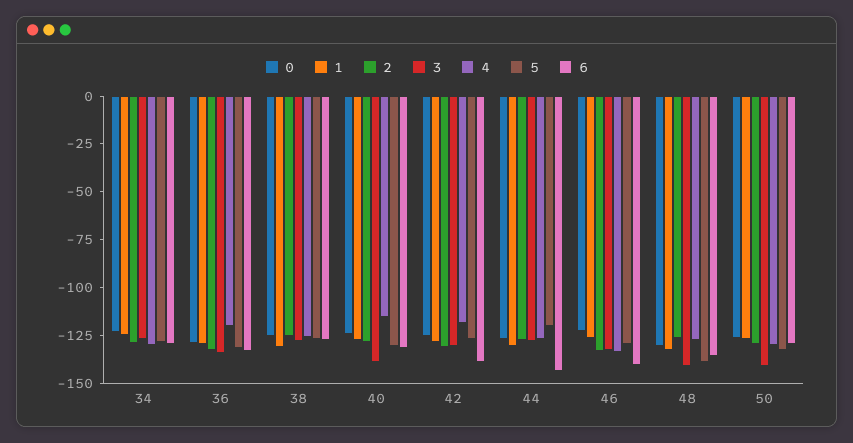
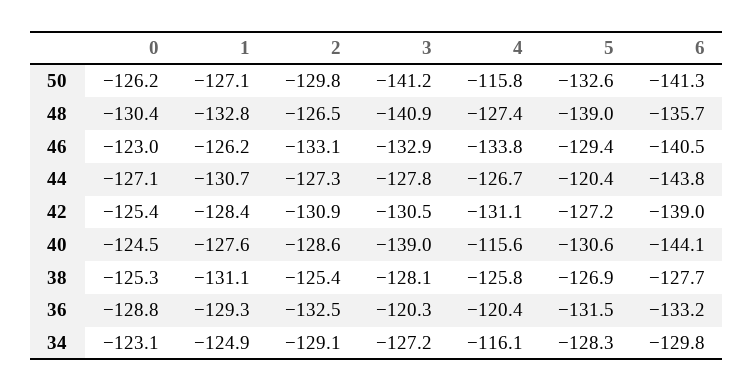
4, 34: -130 -> -116.1
3, 36: -135 -> -120.3
6, 40: -130 -> -144.1
4, 42: -120 -> -131.1
4, 50: -130 -> -115.8
6, 50: -130 -> -141.3

